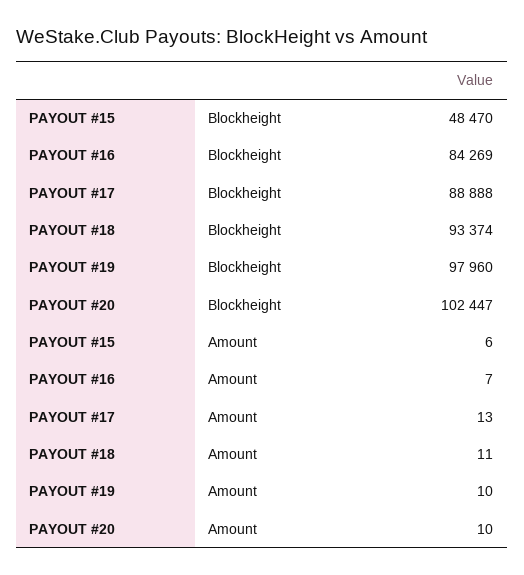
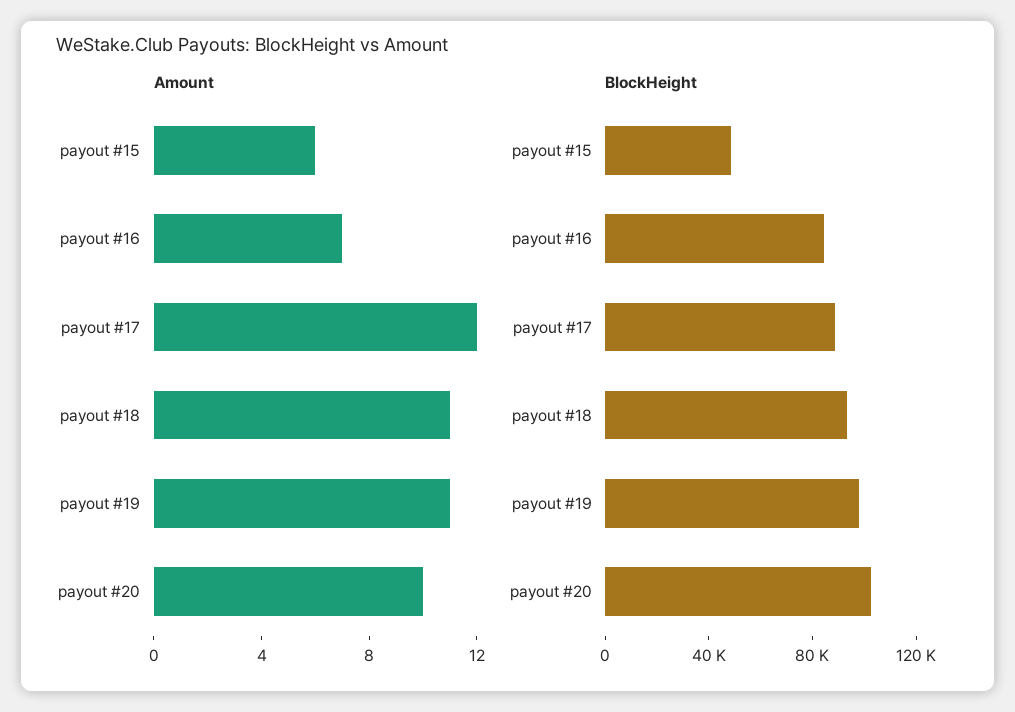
Amount, PAYOUT #17: 13 -> 12
Amount, PAYOUT #19: 10 -> 11

